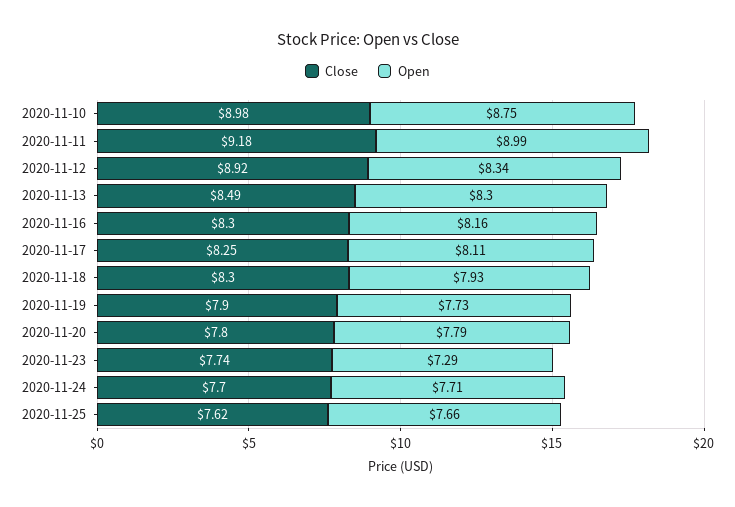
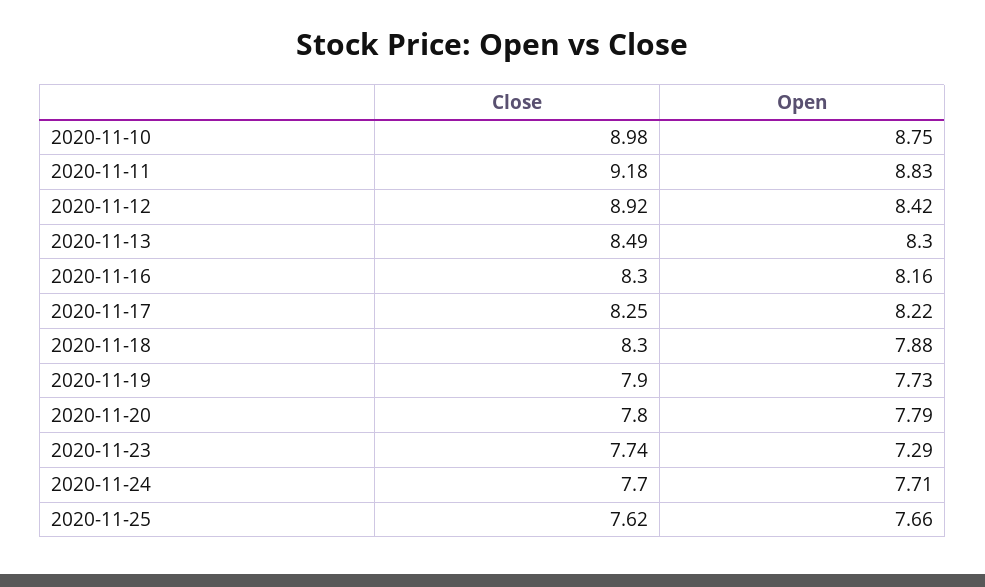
Open, 2020-11-11: 8.99 -> 8.83
Open, 2020-11-12: 8.34 -> 8.42
Open, 2020-11-17: 8.11 -> 8.22
Open, 2020-11-18: 7.93 -> 7.88

